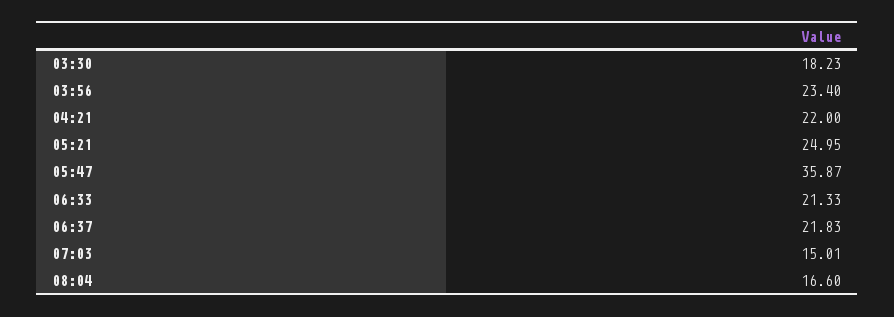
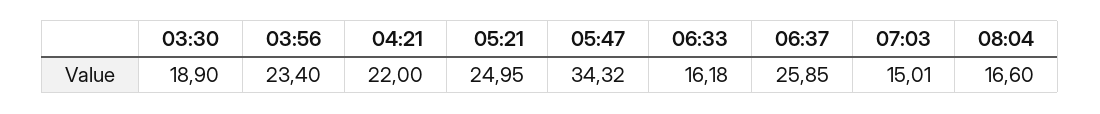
03:30: 18.23 -> 18.9
05:47: 35.87 -> 34.32
06:33: 21.33 -> 16.18
06:37: 21.83 -> 25.85

